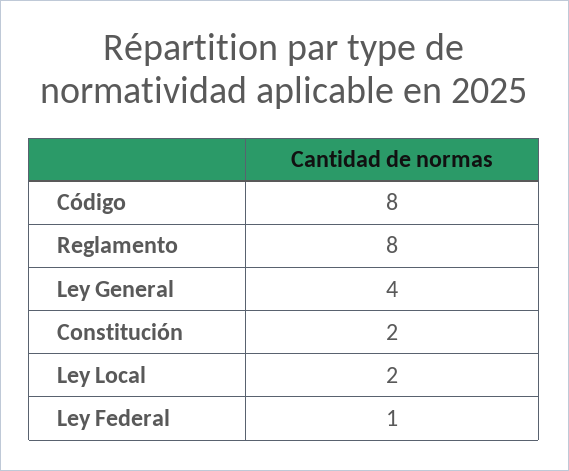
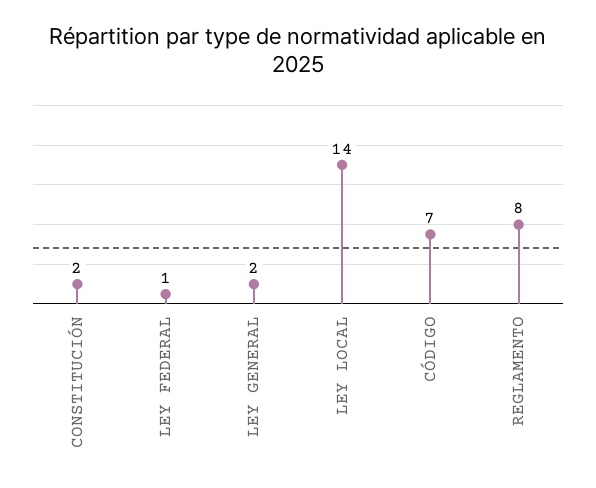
Código: 8 -> 7
Ley General: 4 -> 2
Ley Local: 2 -> 14

